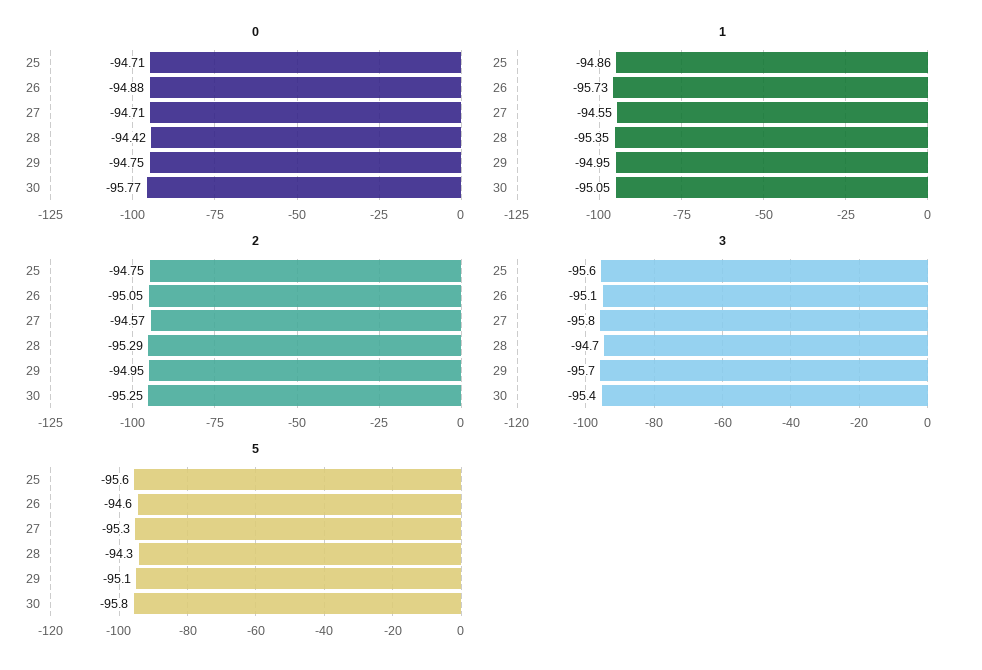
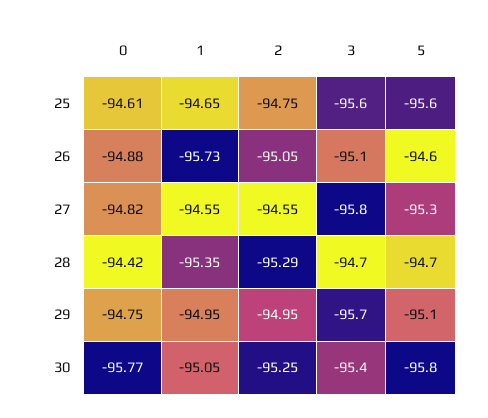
0, 25: -94.71 -> -94.61
0, 27: -94.71 -> -94.82
1, 25: -94.86 -> -94.65
2, 27: -94.57 -> -94.55
5, 28: -94.3 -> -94.7

